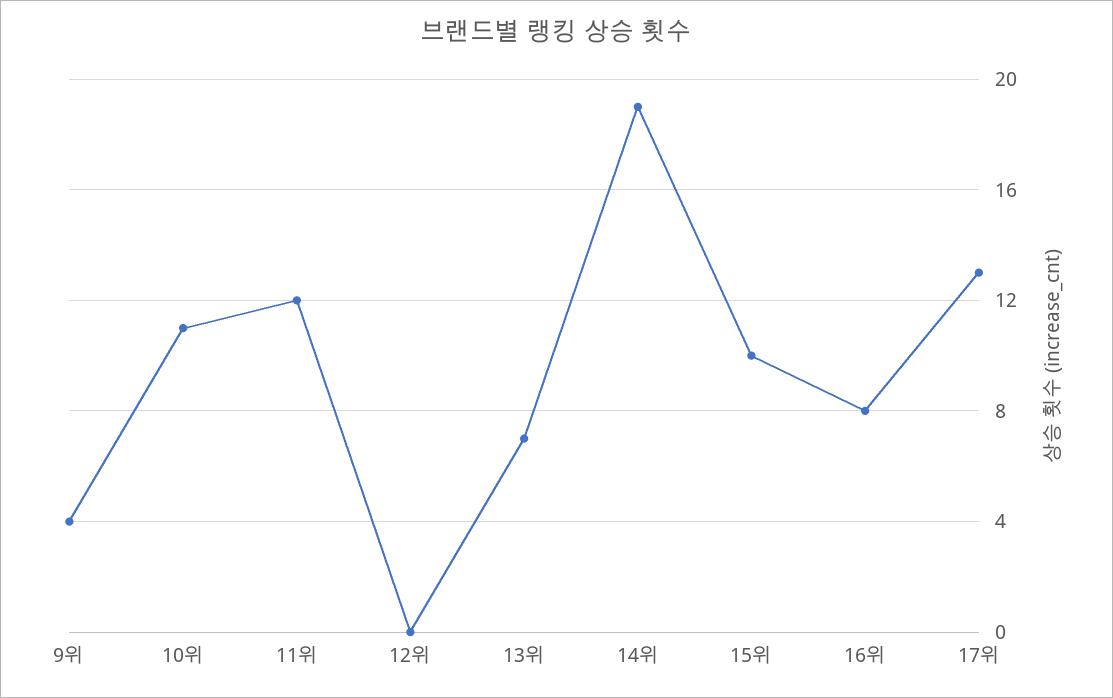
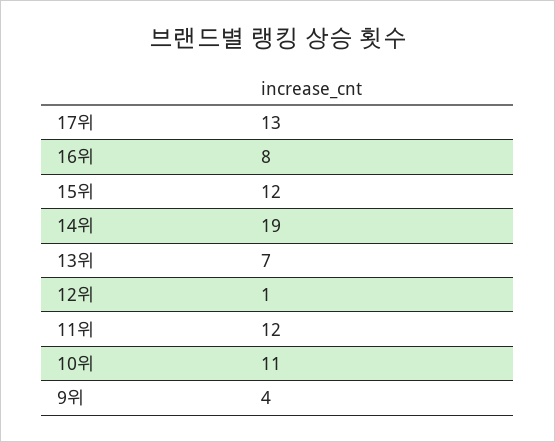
12위: 0 -> 1
15위: 10 -> 12

